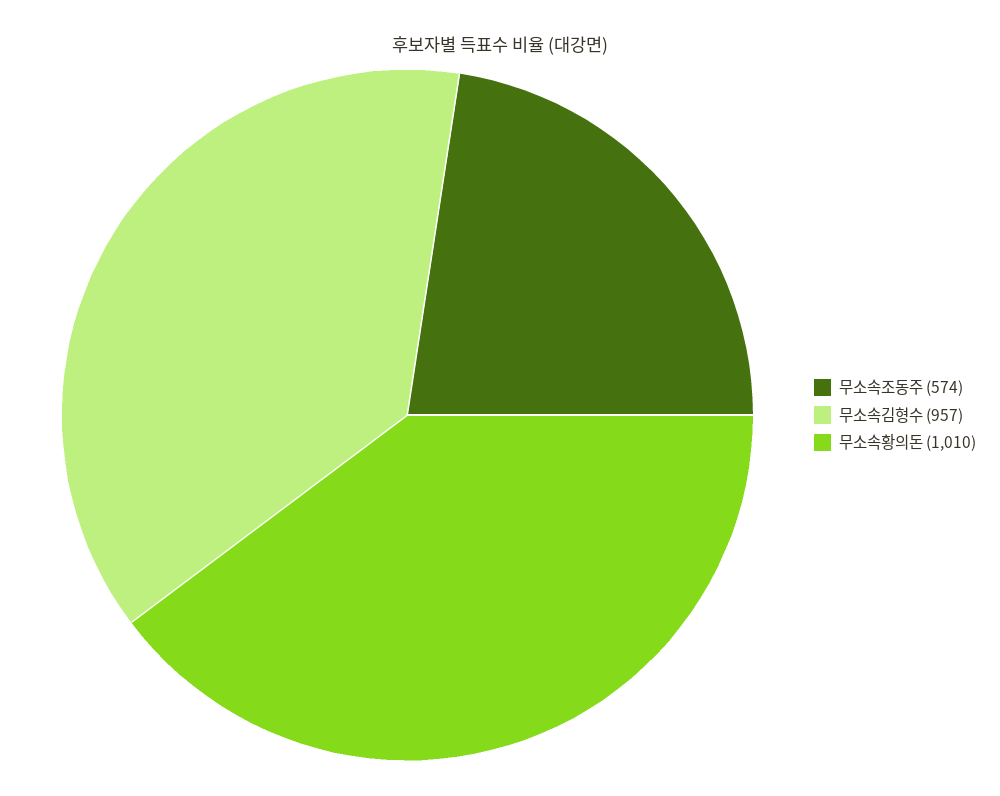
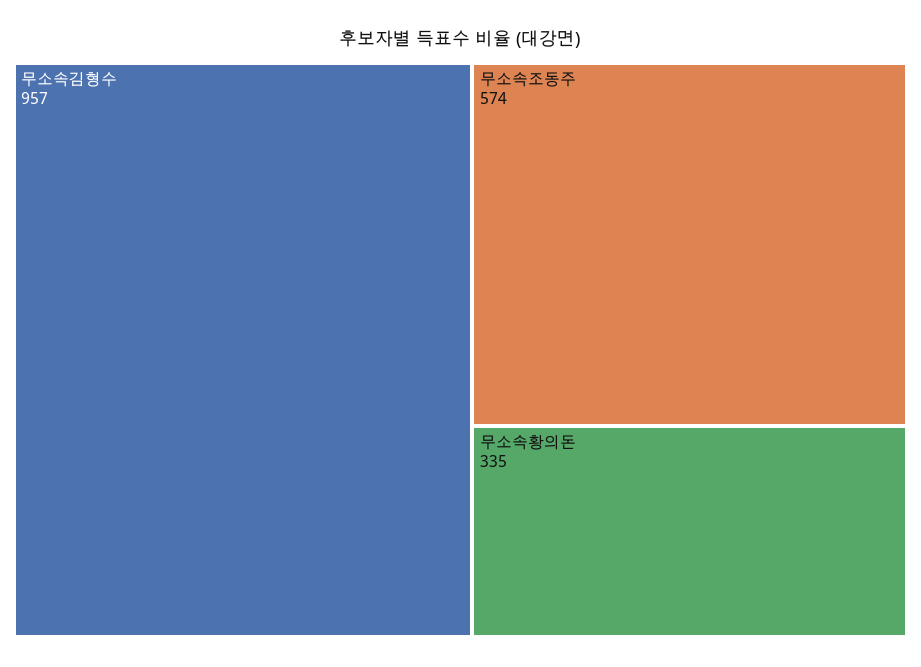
무소속황의돈: 1010 -> 335

